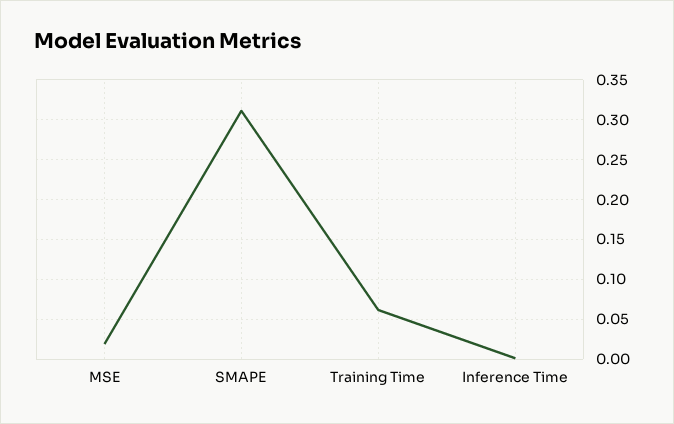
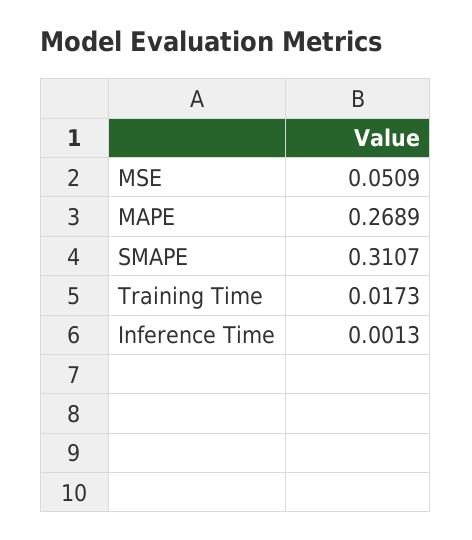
MSE: 0.02 -> 0.0509
Training Time: 0.06 -> 0.0173
MAPE: none -> 0.2689

